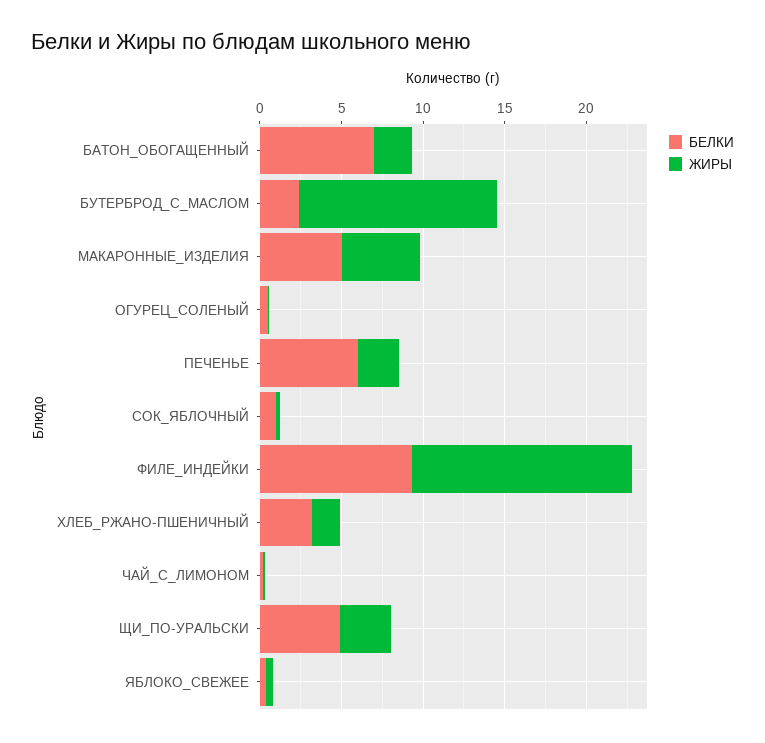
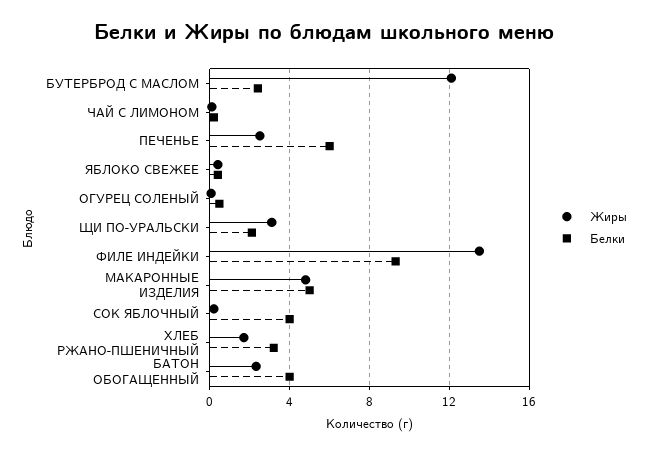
БЕЛКИ, БАТОН_ОБОГАЩЕННЫЙ: 7 -> 4
БЕЛКИ, СОК_ЯБЛОЧНЫЙ: 1 -> 4
БЕЛКИ, ЩИ_ПО-УРАЛЬСКИ: 5 -> 2

